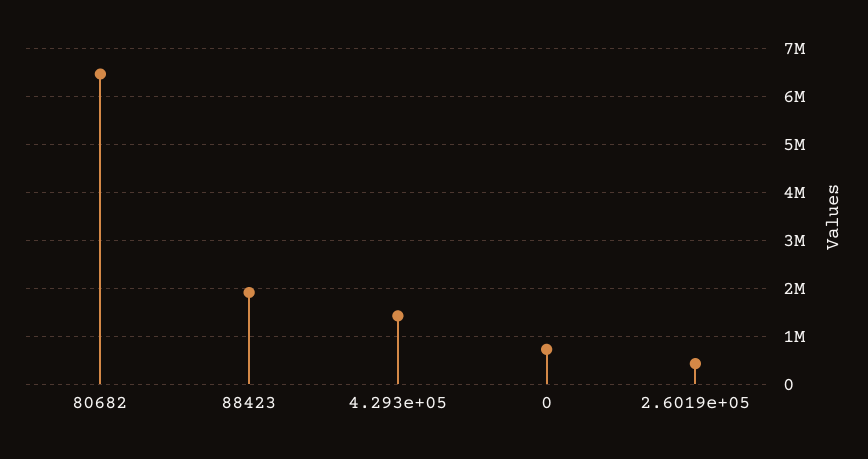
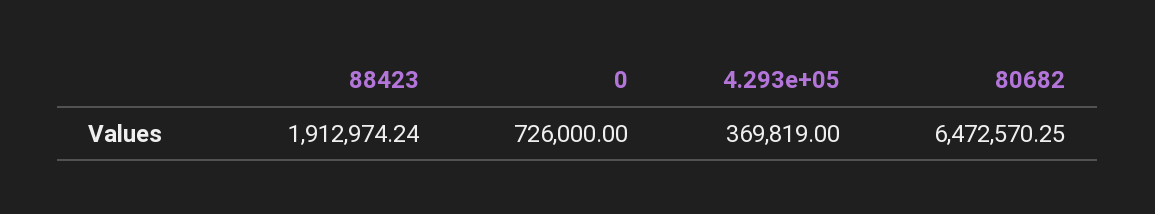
4.293e+05: 1400000 -> 369819
2.6019e+05: 400000 -> none

